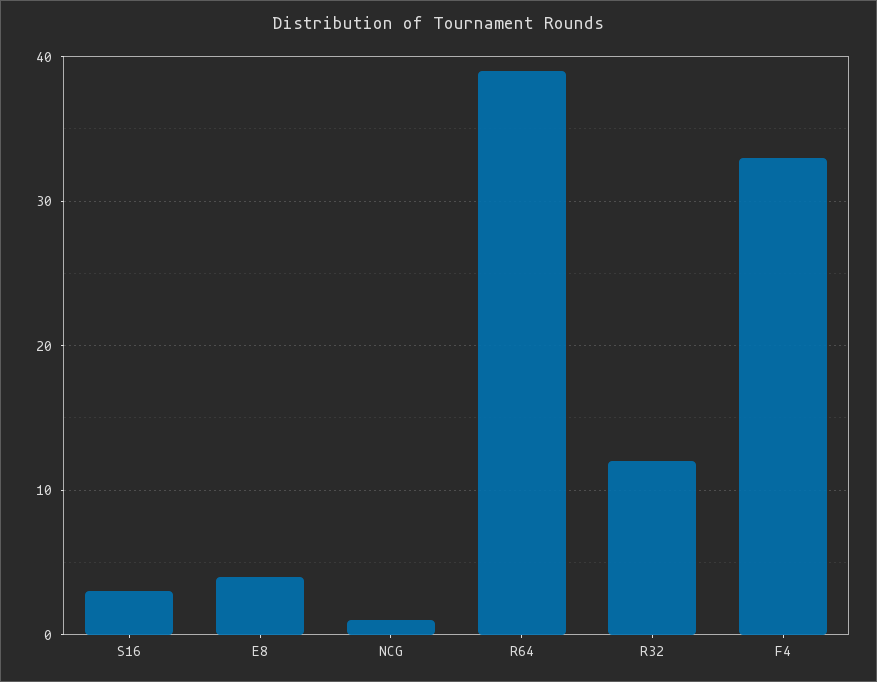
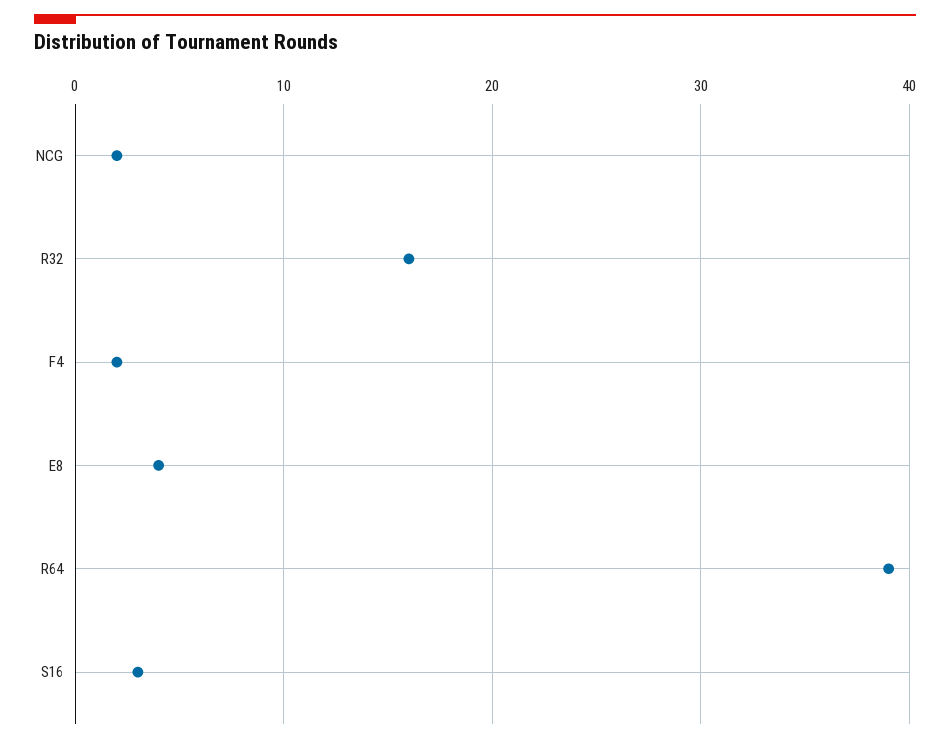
NCG: 1 -> 2
R32: 12 -> 16
F4: 33 -> 2

